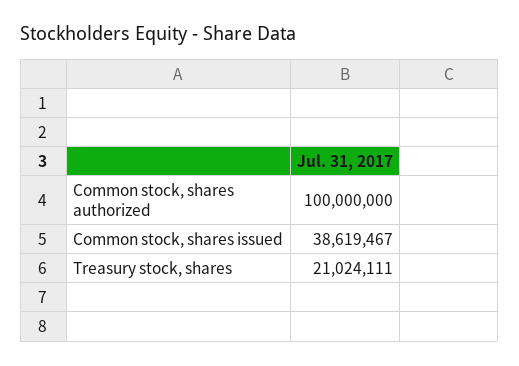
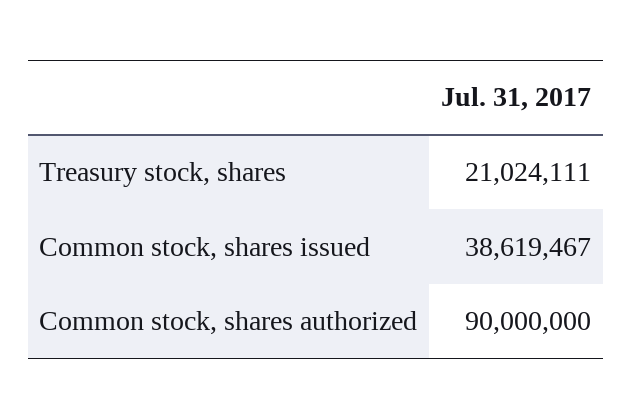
Common stock, shares authorized: 100000000 -> 90000000

